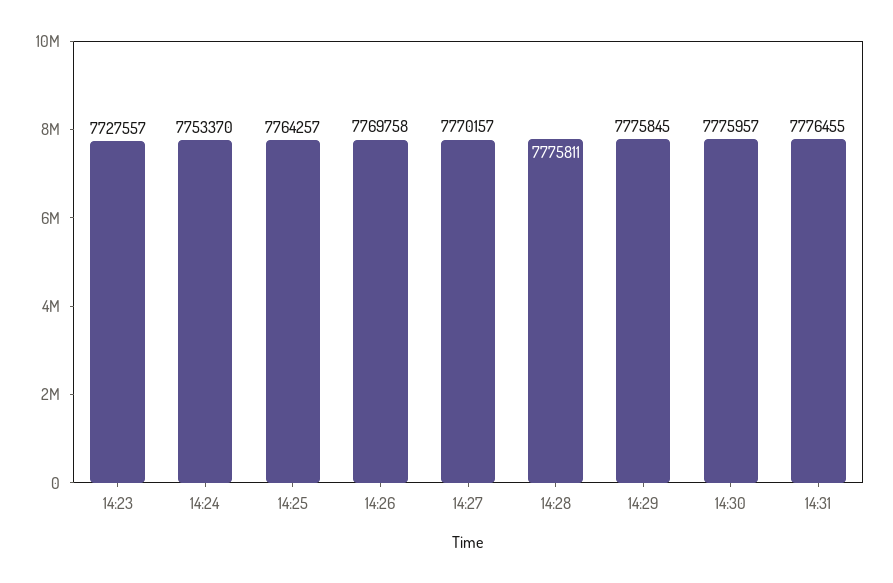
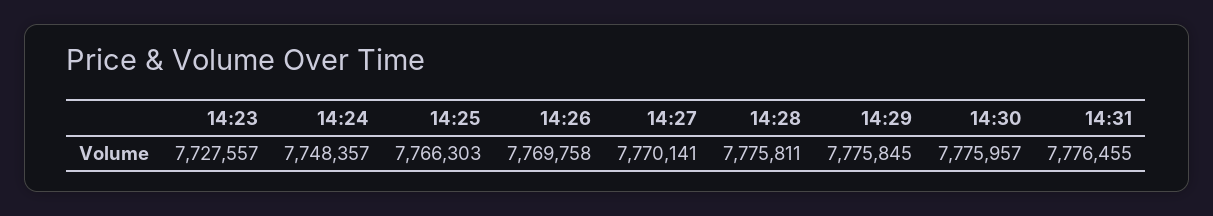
14:24: 7753370 -> 7748357
14:25: 7764257 -> 7766303
14:27: 7770157 -> 7770141

